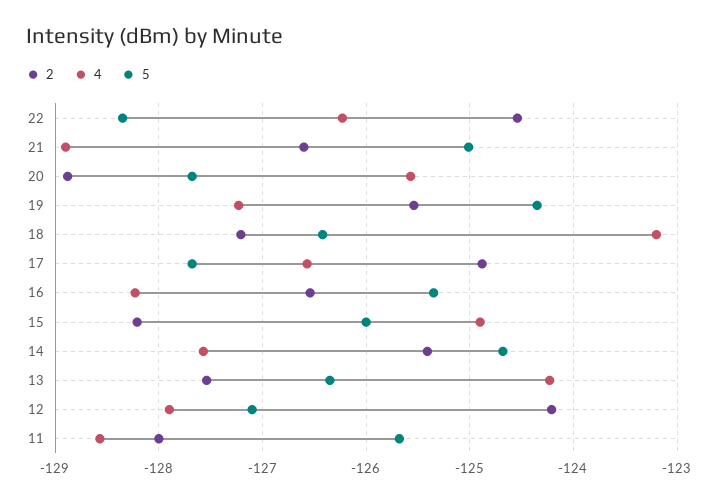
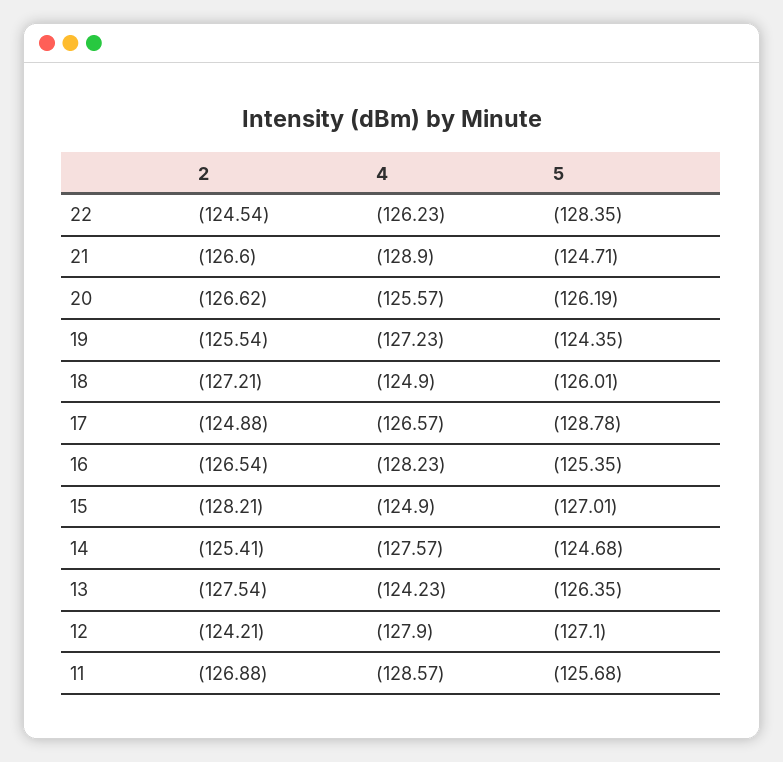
5, 21: -125 -> -124.71
2, 20: -128.9 -> -126.62
5, 20: -127.7 -> -126.19
4, 18: -123.2 -> -124.9
5, 18: -126.4 -> -126.01
5, 17: -127.7 -> -128.78
5, 15: -126 -> -127.01
2, 11: -128 -> -126.88

